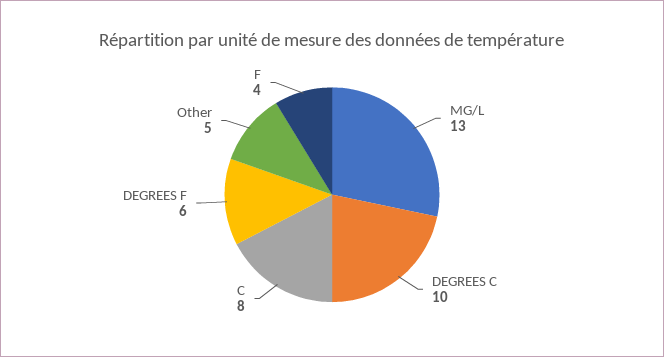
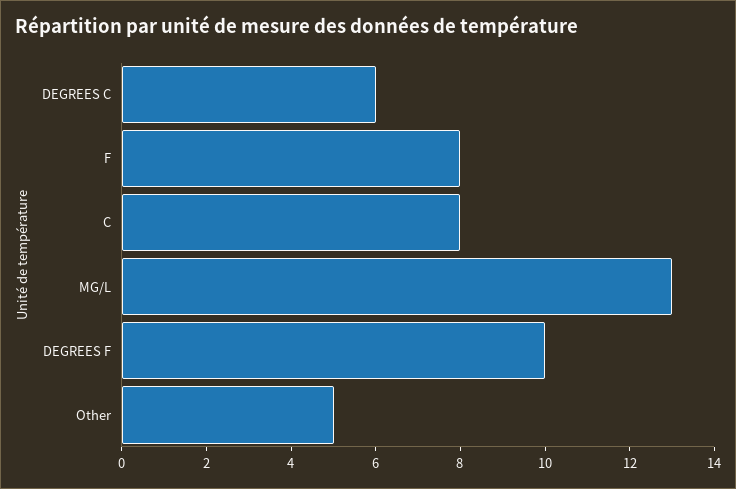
DEGREES C: 10 -> 6
DEGREES F: 6 -> 10
F: 4 -> 8

